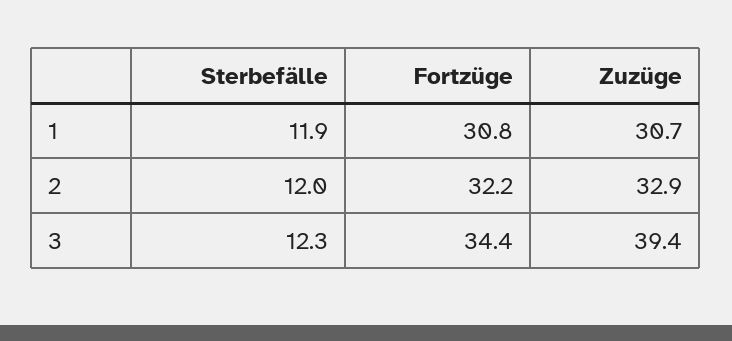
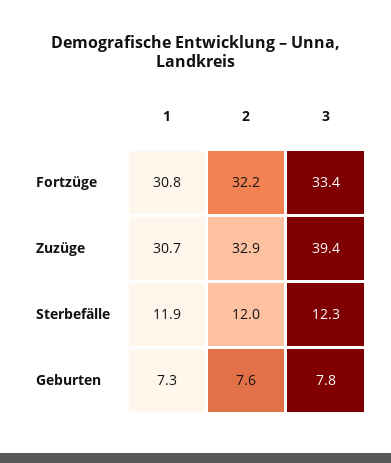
Fortzüge, 3: 34.4 -> 33.4
Geburten, 1: none -> 7.3
Geburten, 2: none -> 7.6
Geburten, 3: none -> 7.8

